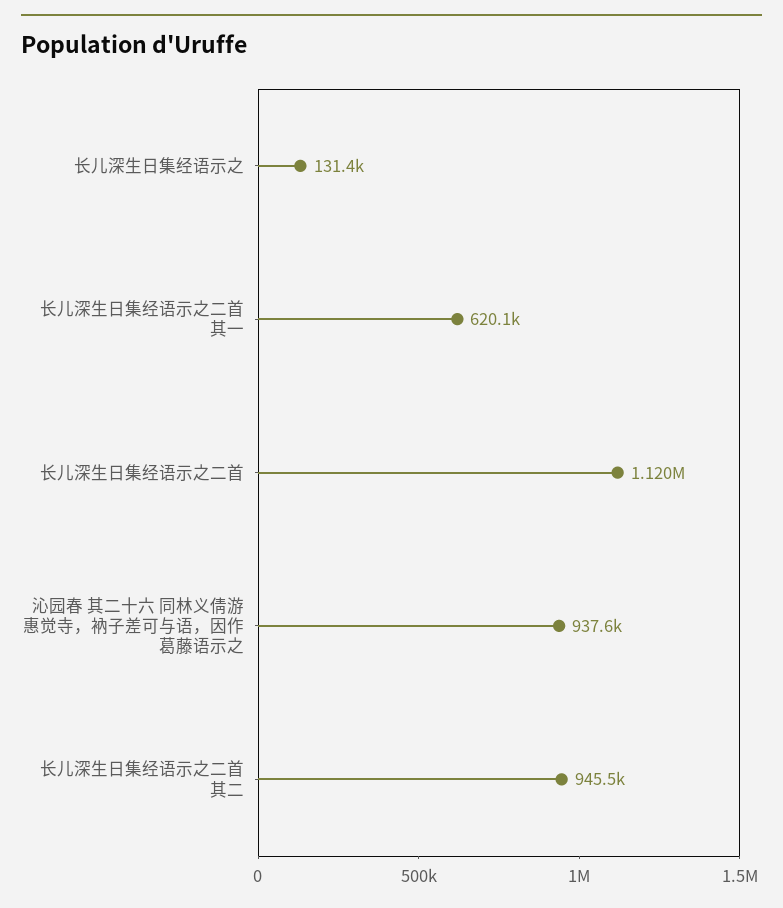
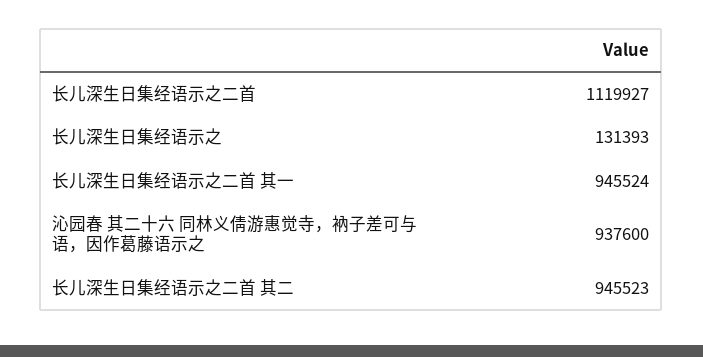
长儿深生日集经语示之二首 其一: 620100 -> 945524

